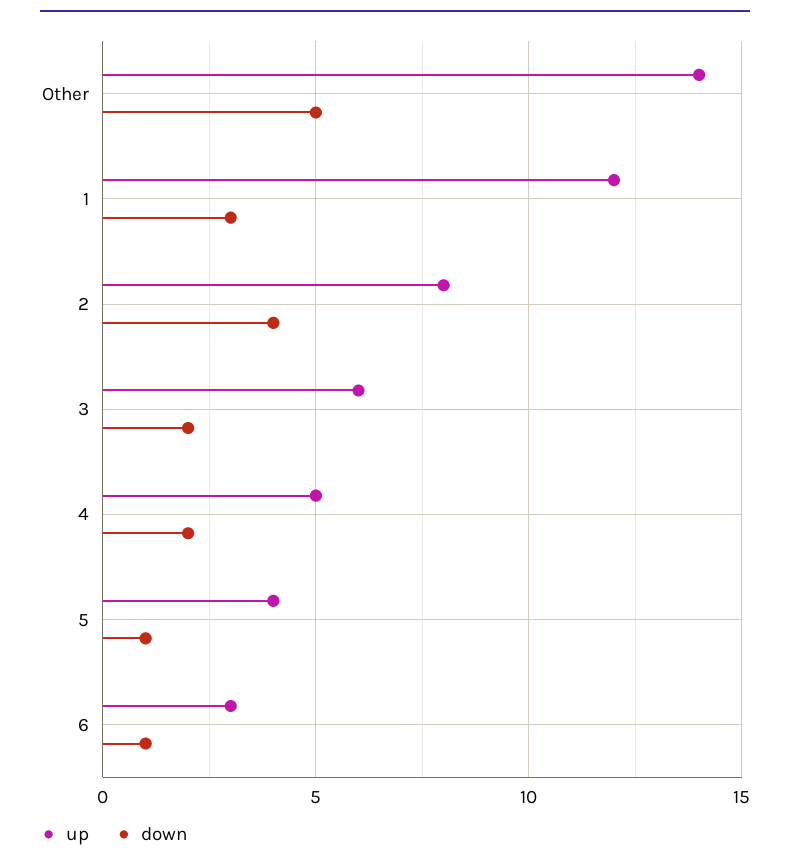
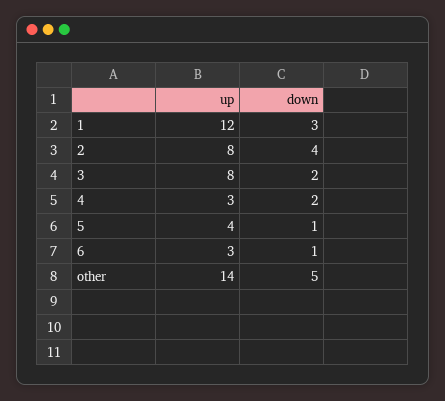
up, 3: 6 -> 8
up, 4: 5 -> 3

